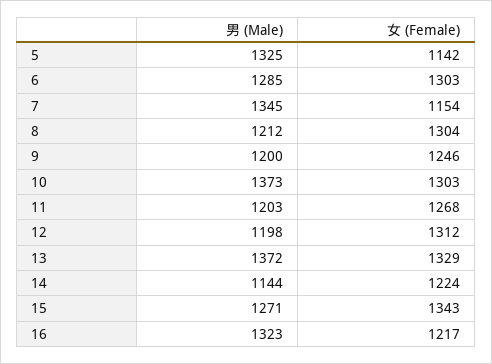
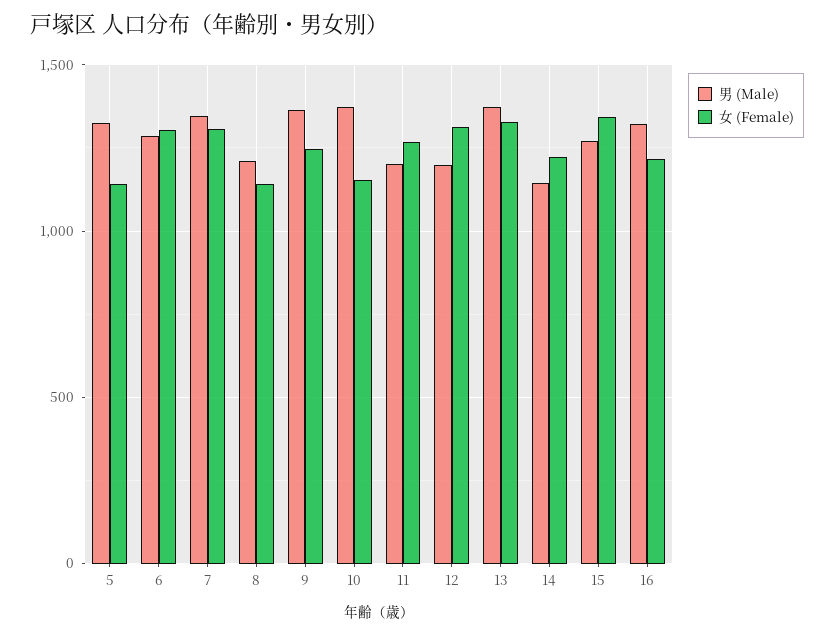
女 (Female), 7: 1154 -> 1300
女 (Female), 8: 1304 -> 1150
男 (Male), 9: 1200 -> 1350
女 (Female), 10: 1303 -> 1150

